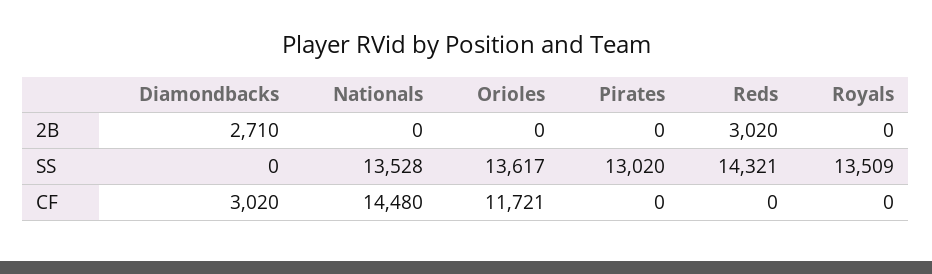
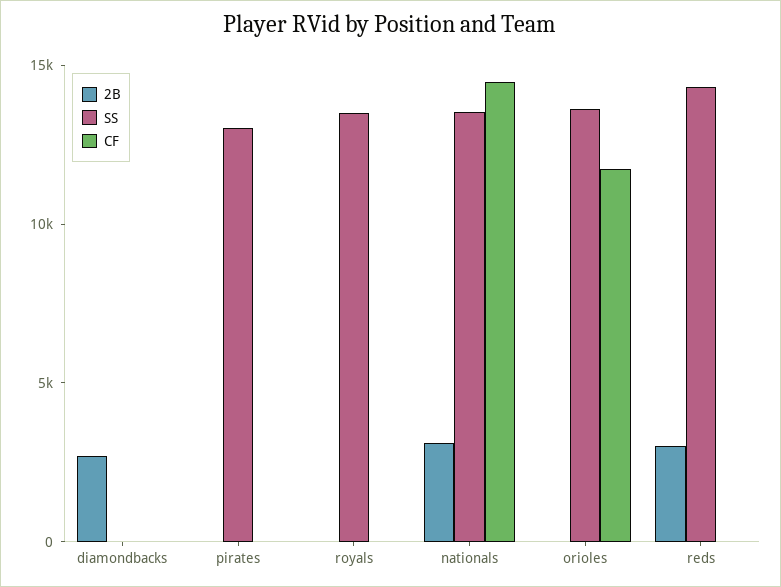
2B, Nationals: 0 -> 3000
CF, Diamondbacks: 3020 -> 0

